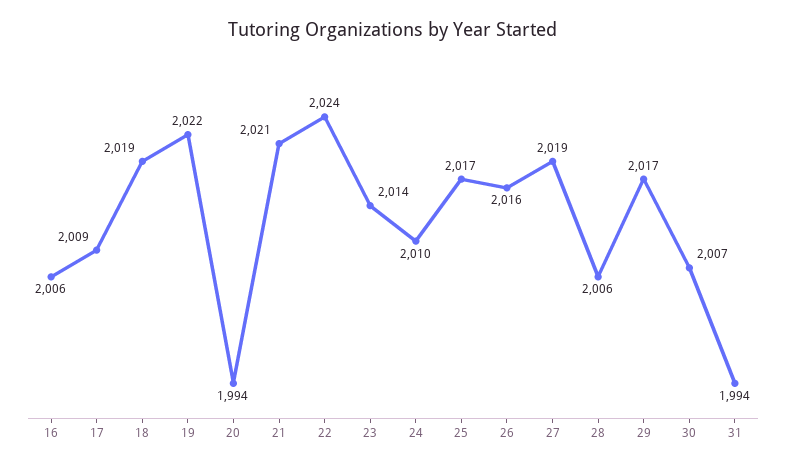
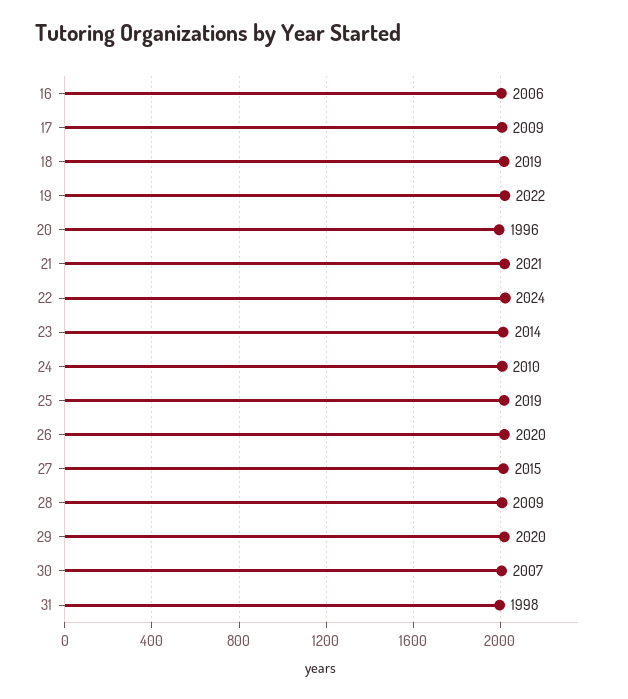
20: 1994 -> 1996
25: 2017 -> 2019
26: 2016 -> 2020
27: 2019 -> 2015
28: 2006 -> 2009
29: 2017 -> 2020
31: 1994 -> 1998

